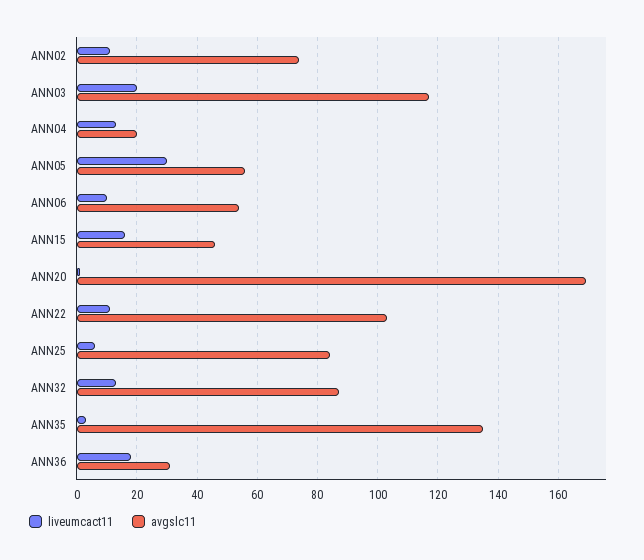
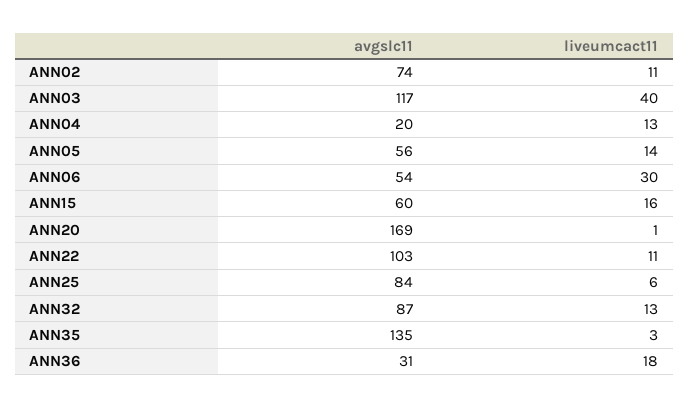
liveumcact11, ANN03: 20 -> 40
liveumcact11, ANN05: 30 -> 14
liveumcact11, ANN06: 10 -> 30
avgslc11, ANN15: 45 -> 60

